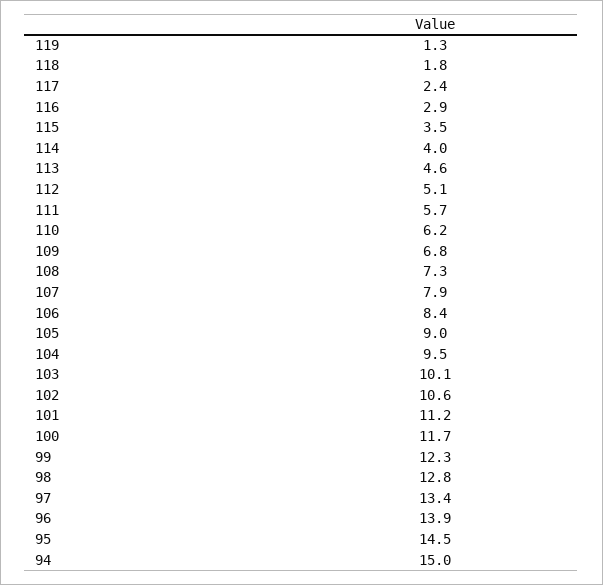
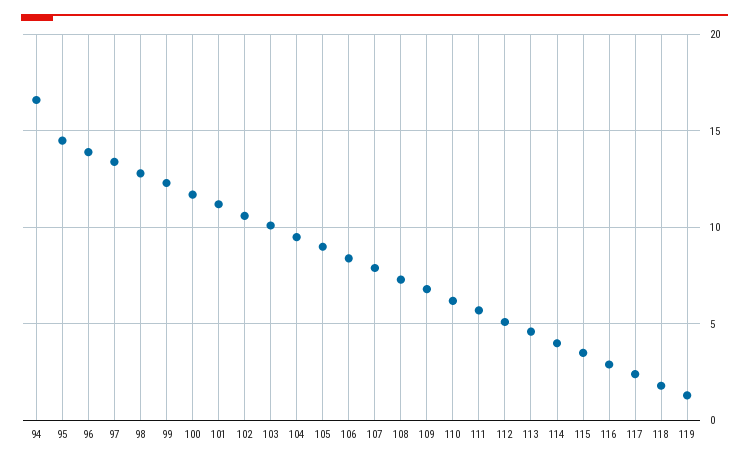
94: 15 -> 16.5

